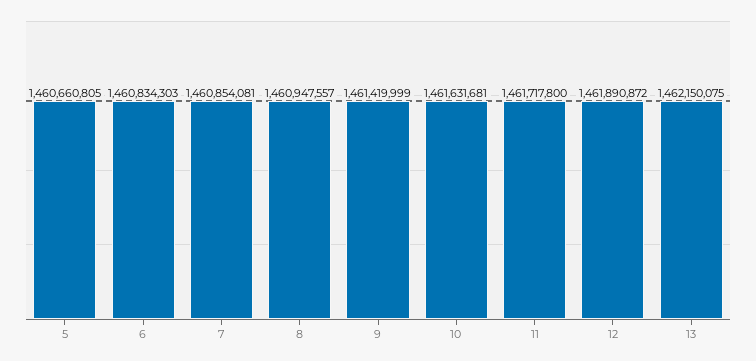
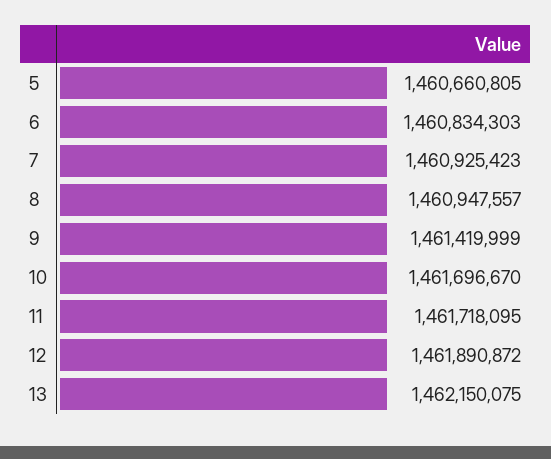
7: 1460854081 -> 1460925423
10: 1461631681 -> 1461696670
11: 1461717800 -> 1461718095

